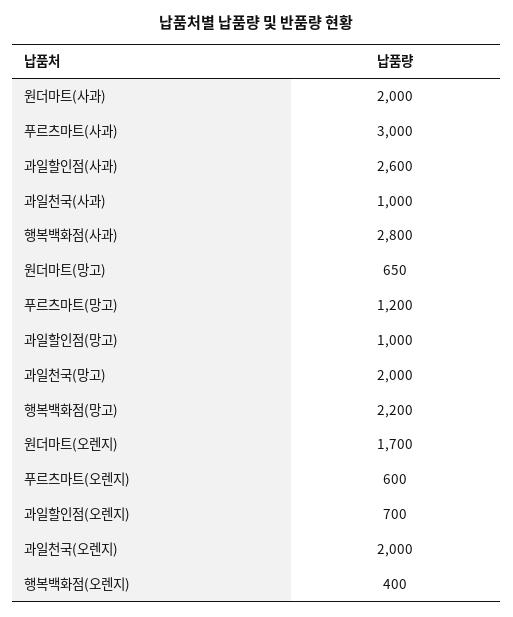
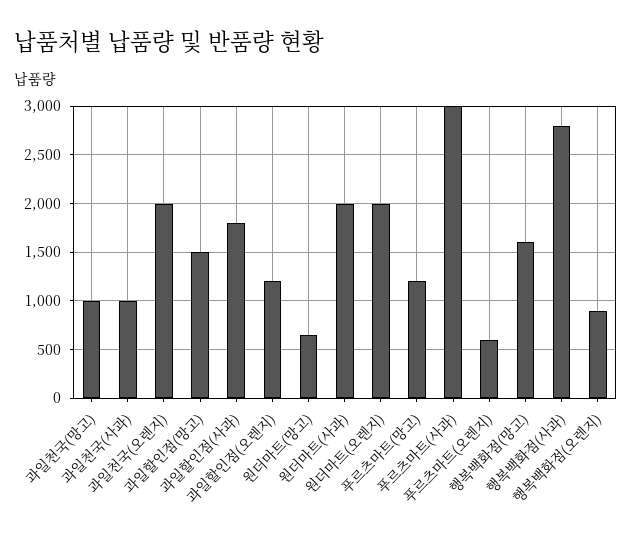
과일할인점(사과): 2600 -> 1800
과일할인점(망고): 1000 -> 1500
과일천국(망고): 2000 -> 1000
행복백화점(망고): 2200 -> 1600
원더마트(오렌지): 1700 -> 2000
과일할인점(오렌지): 700 -> 1200
행복백화점(오렌지): 400 -> 900

